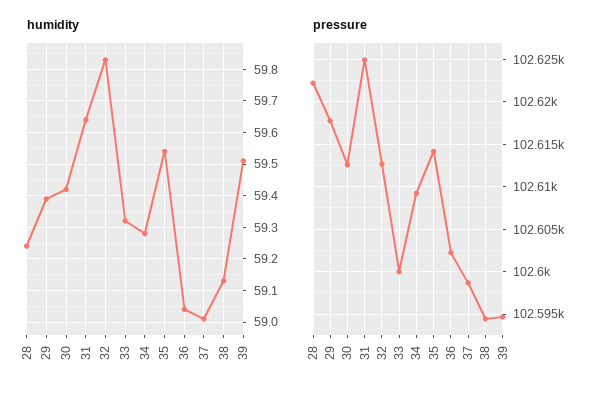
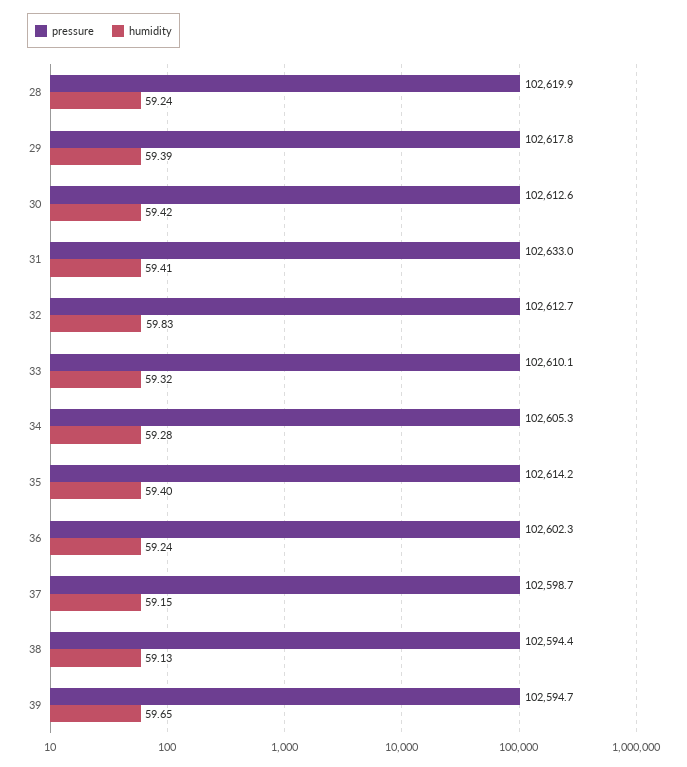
humidity, 31: 59.65 -> 59.41
humidity, 35: 59.55 -> 59.4
humidity, 36: 59.05 -> 59.24
humidity, 37: 59 -> 59.15
humidity, 39: 59.5 -> 59.65
pressure, 28: 102622 -> 102619.9
pressure, 31: 102625 -> 102633
pressure, 33: 102600 -> 102610.1
pressure, 34: 102609 -> 102605.3

